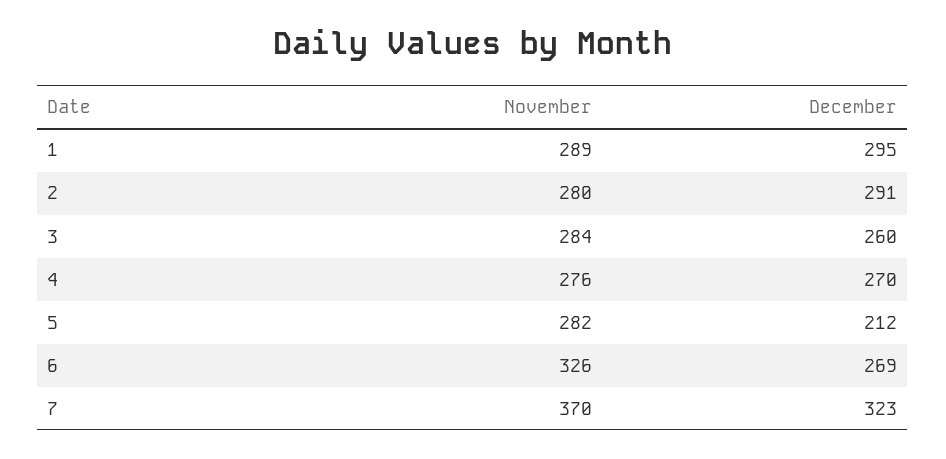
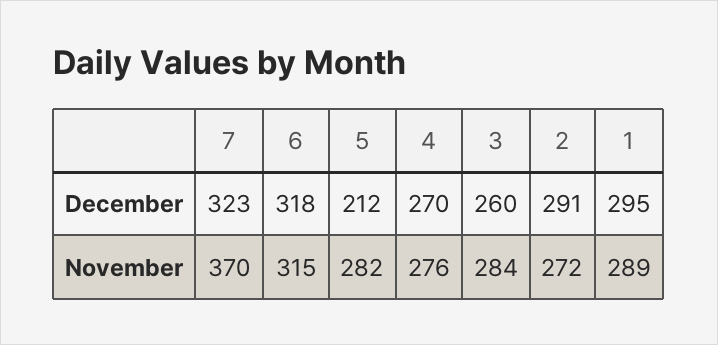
November, 2: 280 -> 272
November, 6: 326 -> 315
December, 6: 269 -> 318

